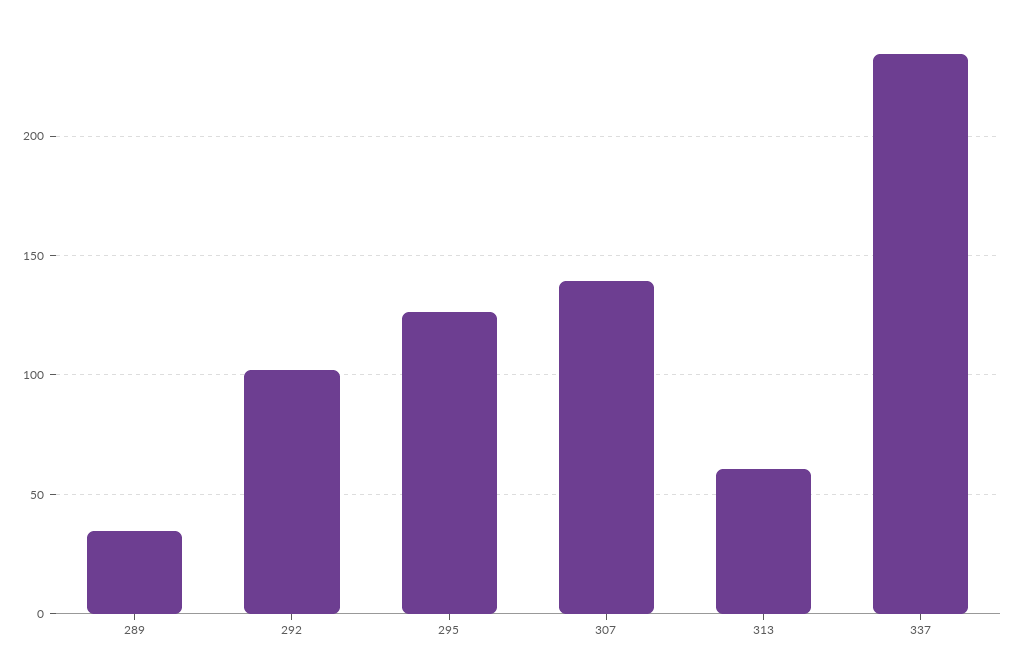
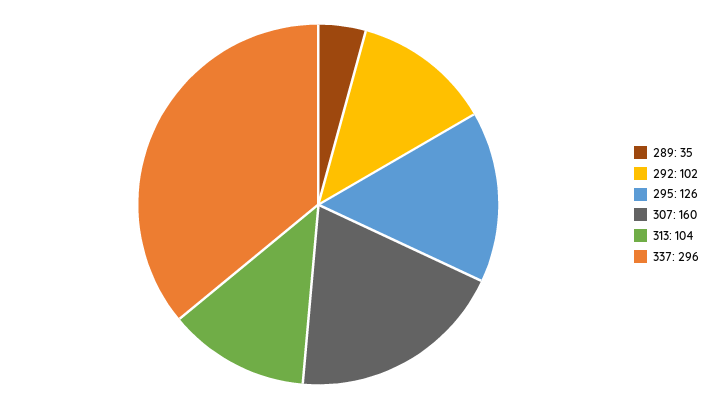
307: 140 -> 160
313: 60 -> 104
337: 235 -> 296

